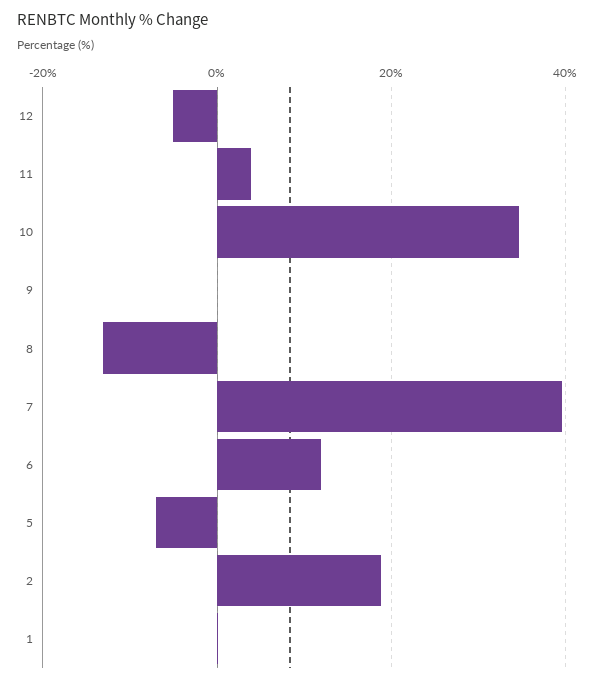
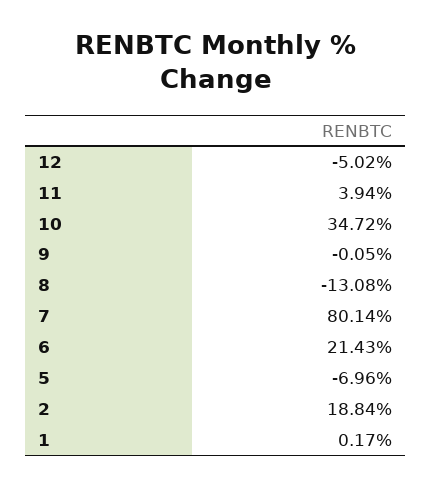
7: 40 -> 80.14
6: 12 -> 21.43

